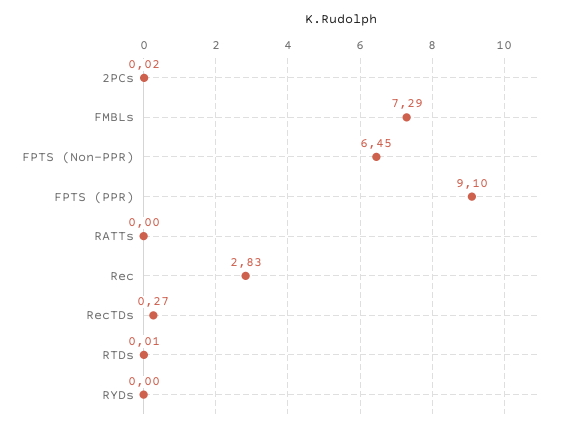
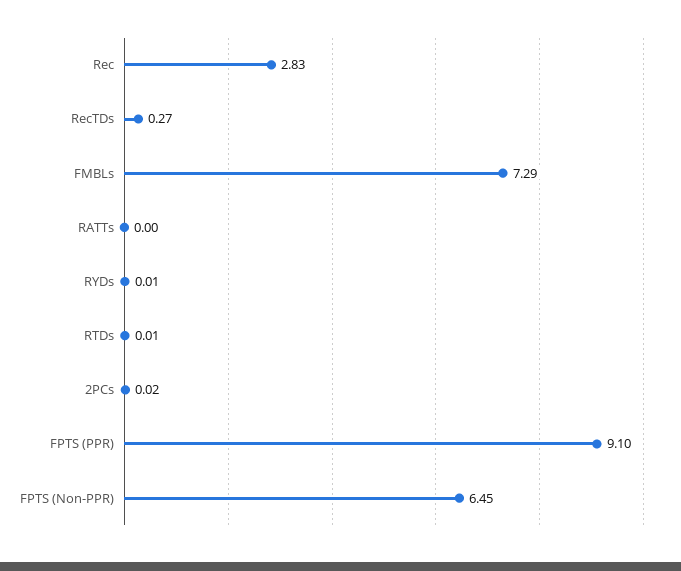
RYDs: 0 -> 0.01

